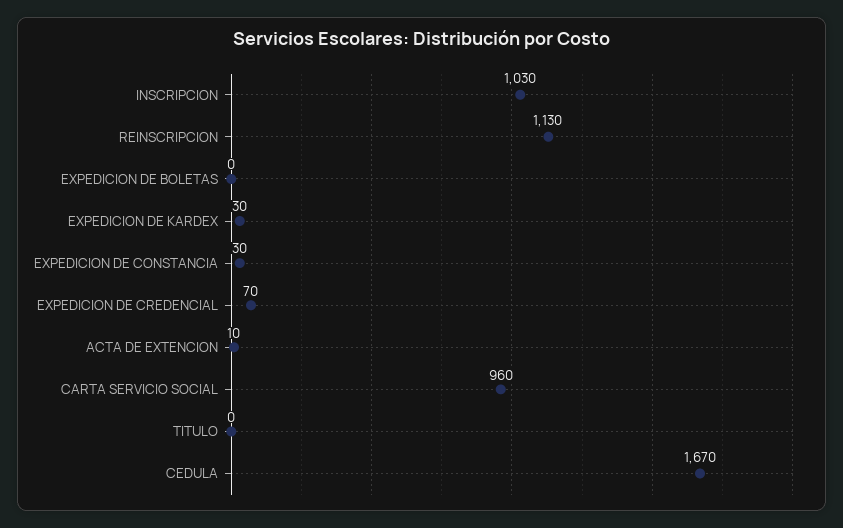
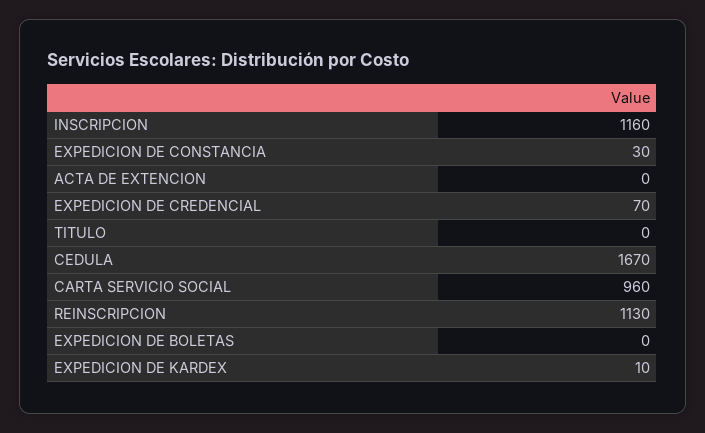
INSCRIPCION: 1030 -> 1160
EXPEDICION DE KARDEX: 30 -> 10
ACTA DE EXTENCION: 10 -> 0

